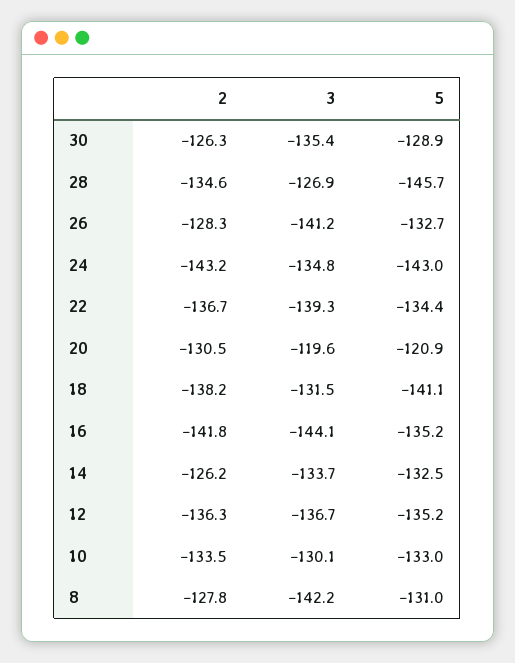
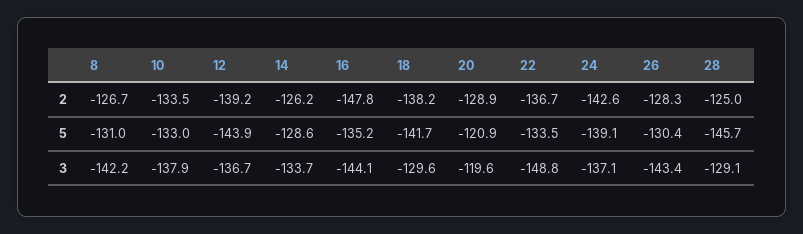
2, 30: -126.3 -> none
3, 30: -135.4 -> none
5, 30: -128.9 -> none
2, 28: -134.6 -> -125
3, 28: -126.9 -> -129.1
3, 26: -141.2 -> -143.4
5, 26: -132.7 -> -130.4
2, 24: -143.2 -> -142.6
3, 24: -134.8 -> -137.1
5, 24: -143 -> -139.1
3, 22: -139.3 -> -148.8
5, 22: -134.4 -> -133.5
2, 20: -130.5 -> -128.9
3, 18: -131.5 -> -129.6
5, 18: -141.1 -> -141.7
2, 16: -141.8 -> -147.8
5, 14: -132.5 -> -128.6
2, 12: -136.3 -> -139.2
5, 12: -135.2 -> -143.9
3, 10: -130.1 -> -137.9
2, 8: -127.8 -> -126.7

